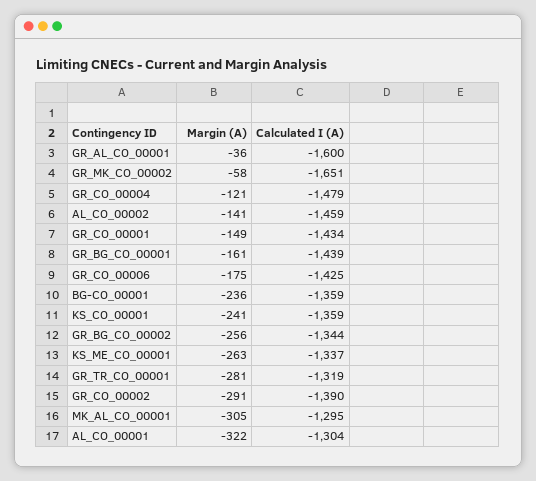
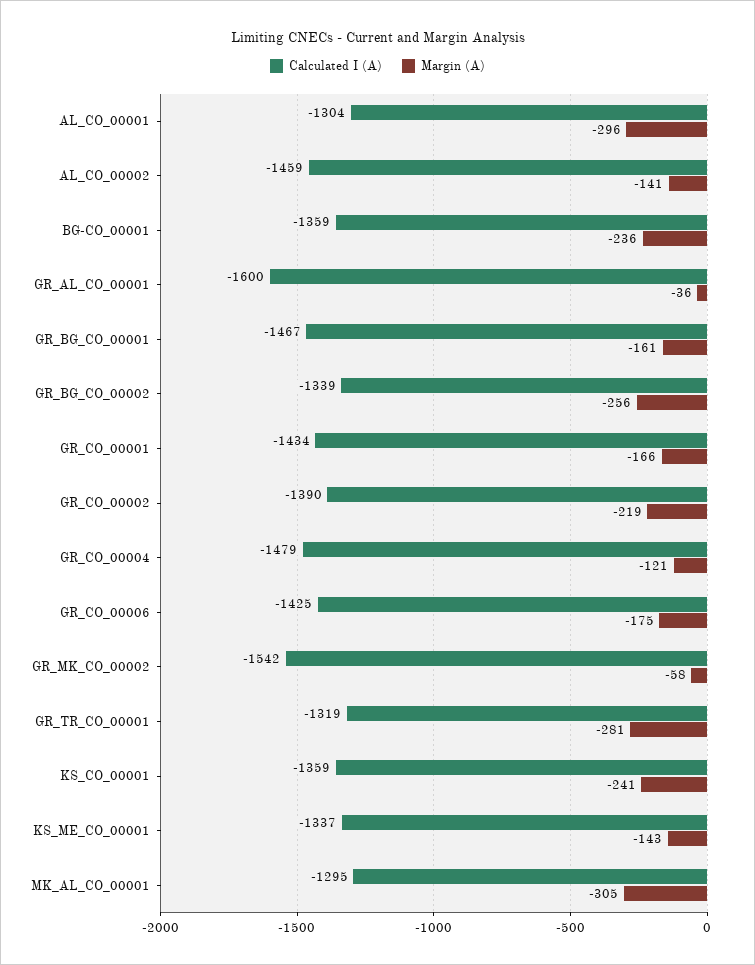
Calculated I (A), GR_MK_CO_00002: -1651 -> -1542
Margin (A), GR_CO_00001: -149 -> -166
Calculated I (A), GR_BG_CO_00001: -1439 -> -1467
Calculated I (A), GR_BG_CO_00002: -1344 -> -1339
Margin (A), KS_ME_CO_00001: -263 -> -143
Margin (A), GR_CO_00002: -291 -> -219
Margin (A), AL_CO_00001: -322 -> -296

